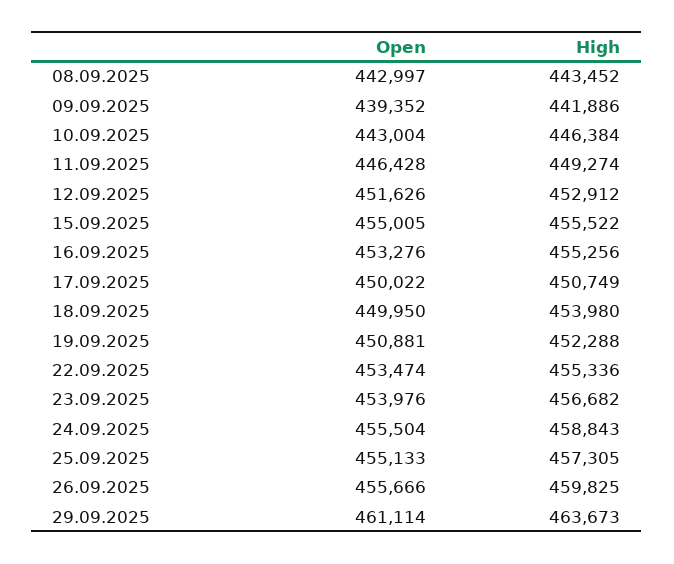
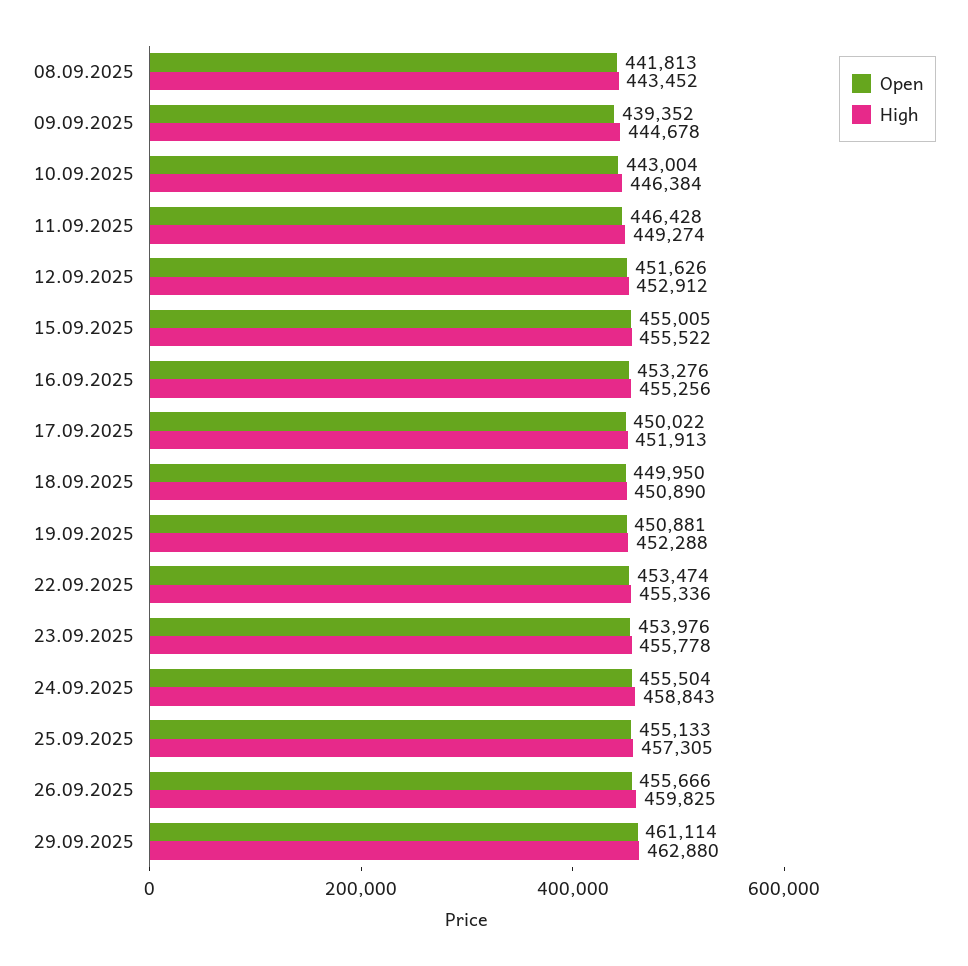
Open, 08.09.2025: 442997 -> 441813
High, 09.09.2025: 441886 -> 444678
High, 17.09.2025: 450749 -> 451913
High, 18.09.2025: 453980 -> 450890
High, 23.09.2025: 456682 -> 455778
High, 29.09.2025: 463673 -> 462880

